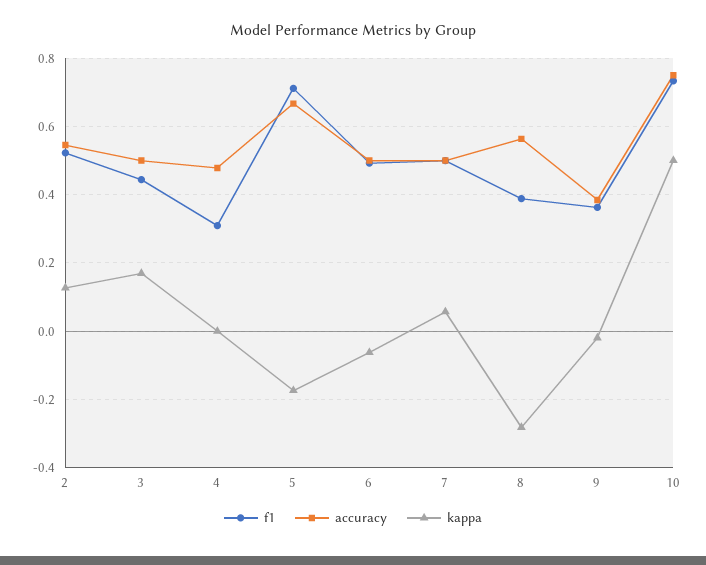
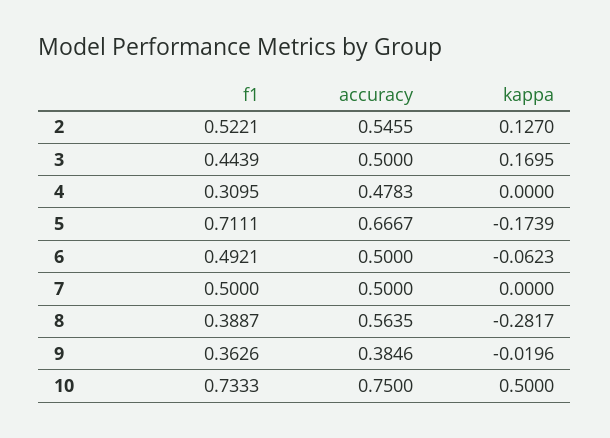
kappa, 7: 0.06 -> 0

